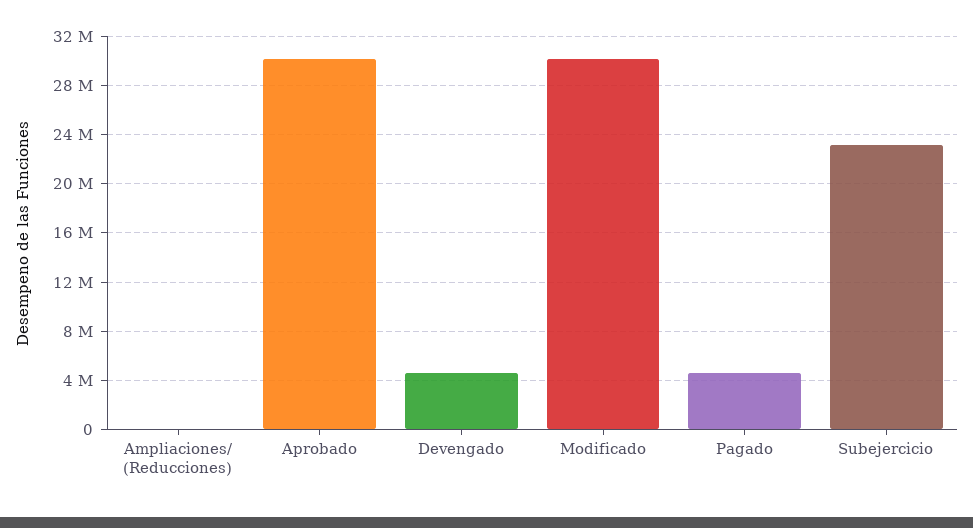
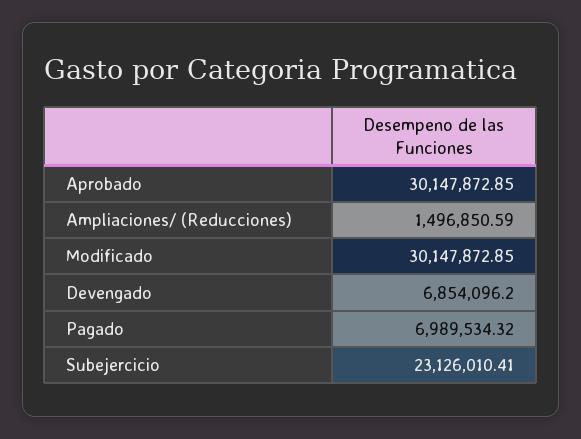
Ampliaciones/ (Reducciones): 0 -> 1496850.59
Devengado: 4500000 -> 6854096.2
Pagado: 4500000 -> 6989534.32

